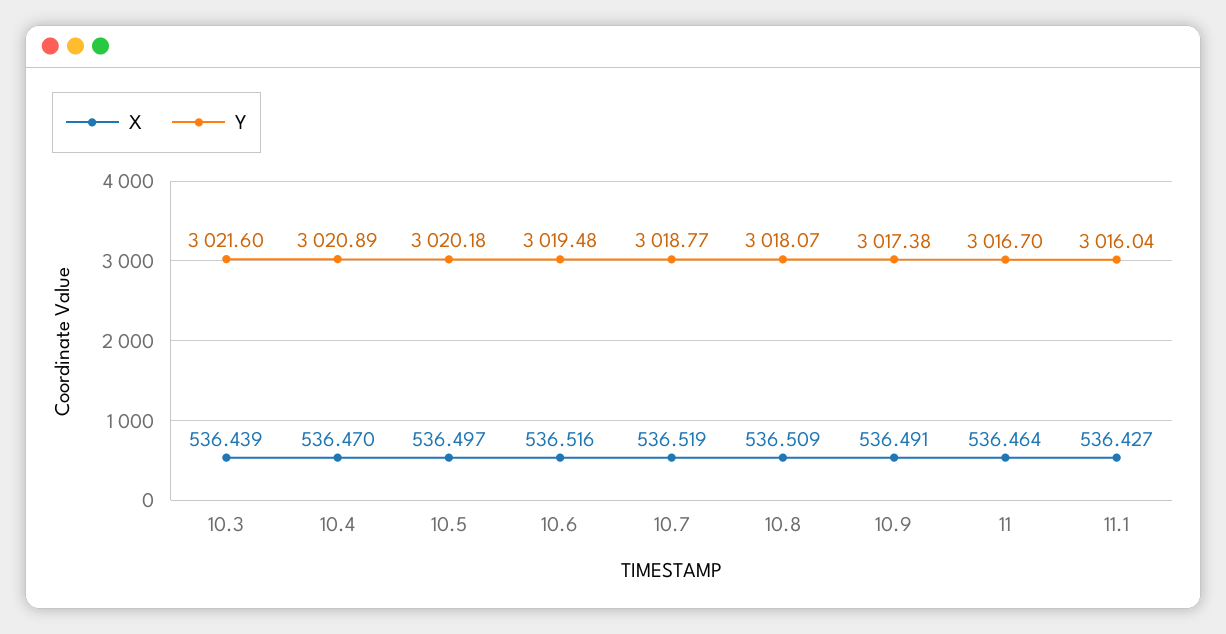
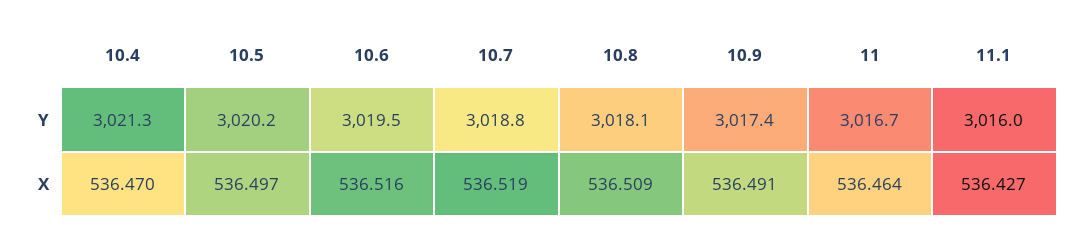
X, 10.3: 536.439 -> none
Y, 10.3: 3021.6 -> none
Y, 10.4: 3020.89 -> 3021.3

